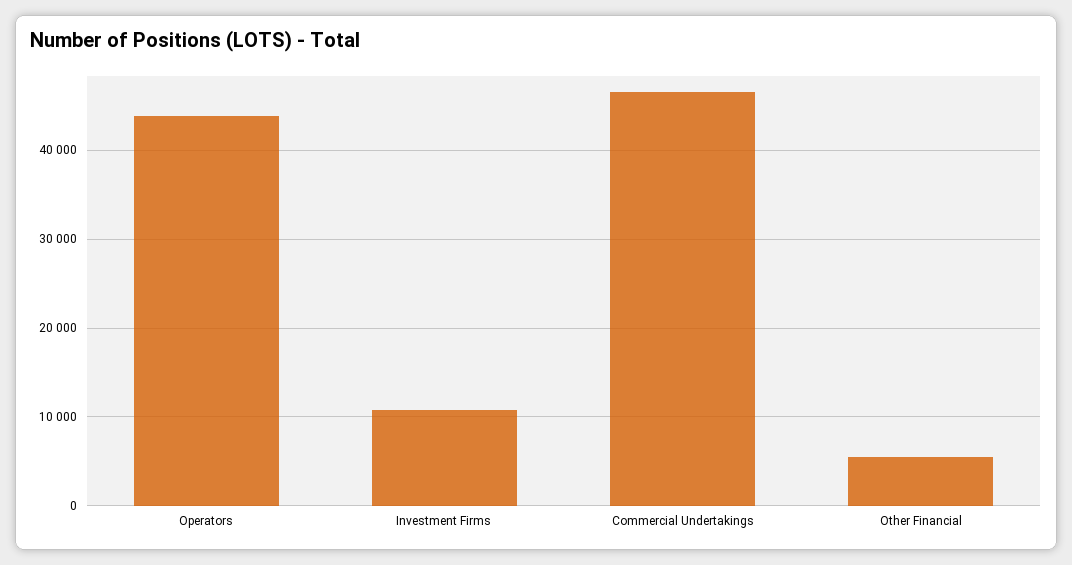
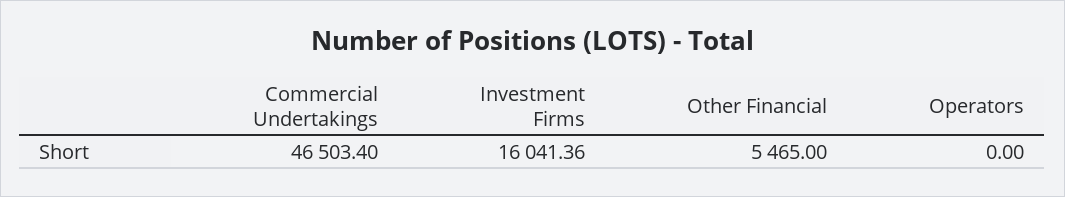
Operators: 44000 -> 0
Investment Firms: 11000 -> 16041.36

